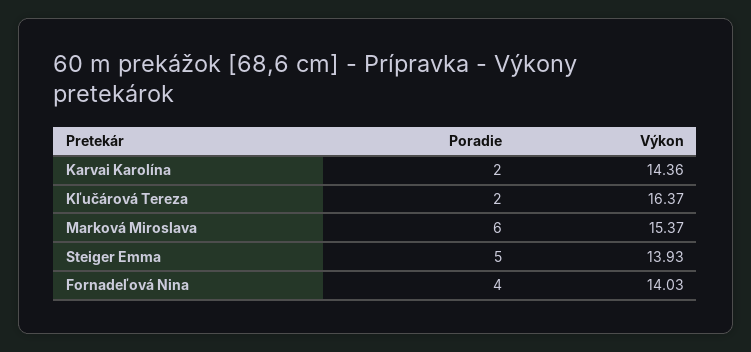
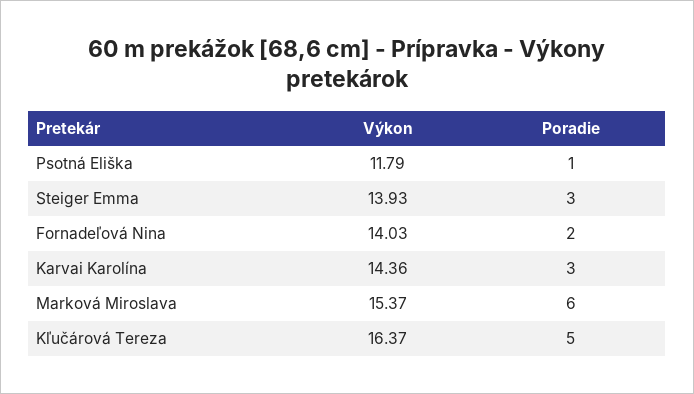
Poradie, Karvai Karolína: 2 -> 3
Poradie, Kľučárová Tereza: 2 -> 5
Poradie, Steiger Emma: 5 -> 3
Poradie, Fornadeľová Nina: 4 -> 2
Výkon, Psotná Eliška: none -> 11.79
Poradie, Psotná Eliška: none -> 1

